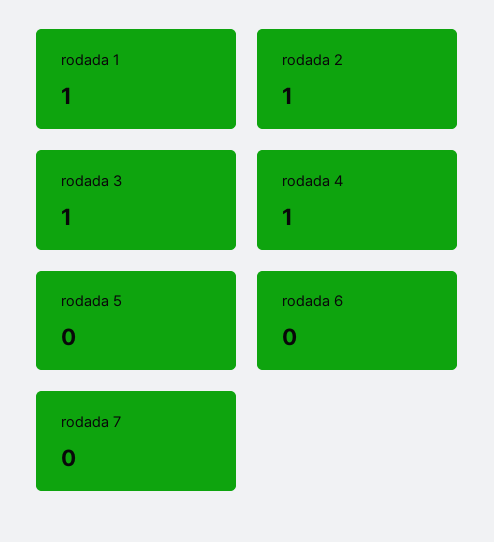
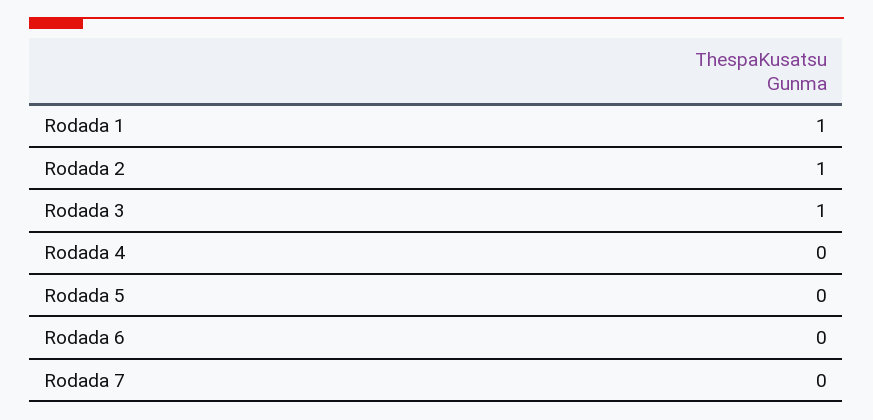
rodada 4: 1 -> 0

